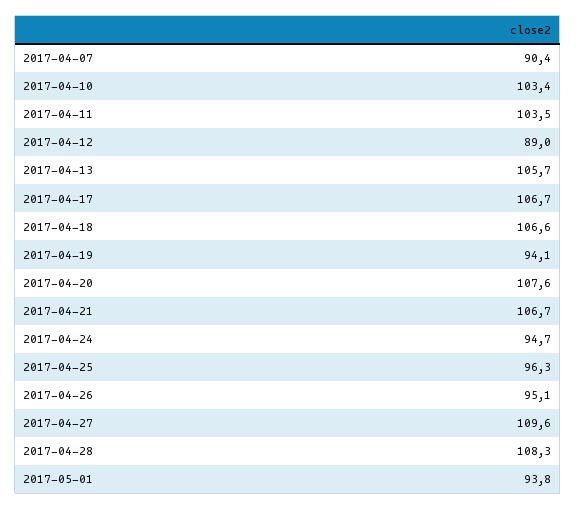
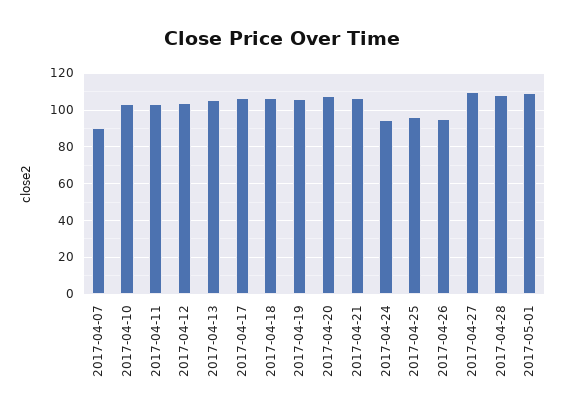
2017-04-12: 89 -> 105
2017-04-19: 94.1 -> 105
2017-05-01: 93.8 -> 110

